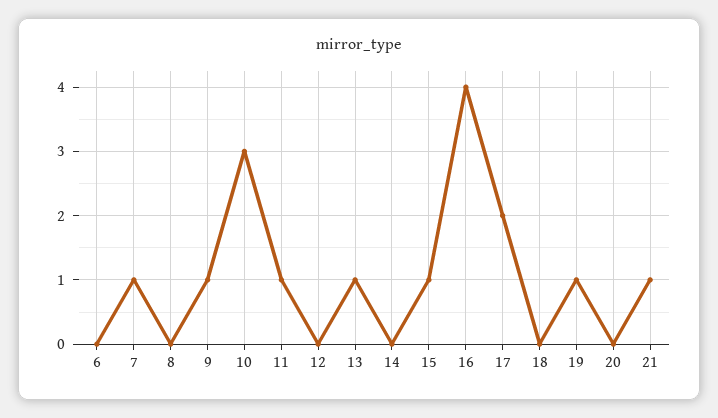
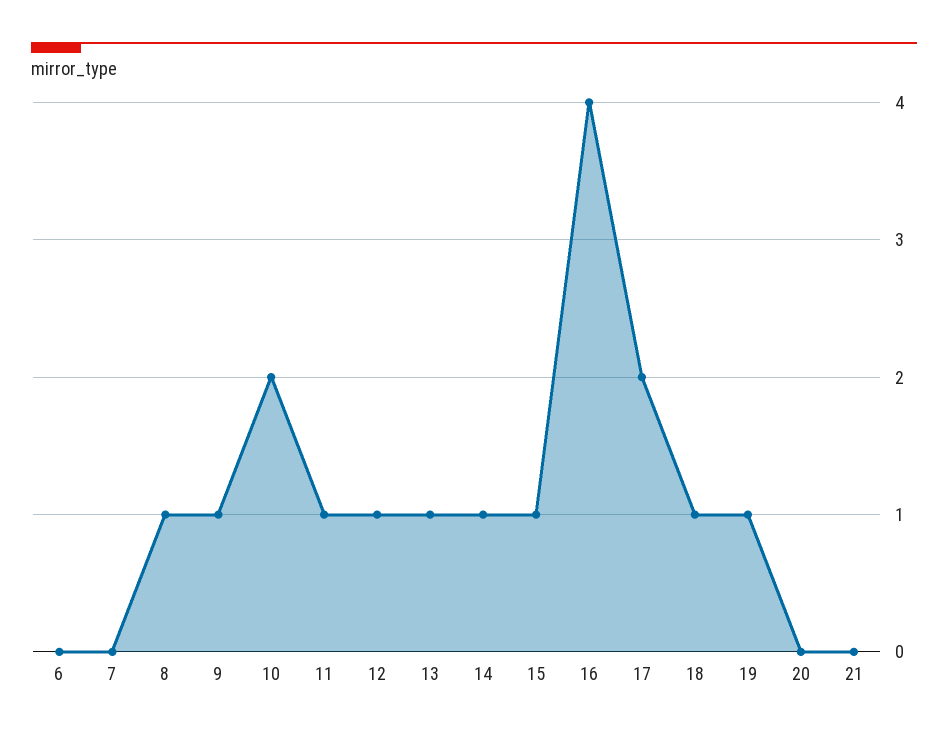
7: 1 -> 0
8: 0 -> 1
10: 3 -> 2
12: 0 -> 1
14: 0 -> 1
18: 0 -> 1
21: 1 -> 0

